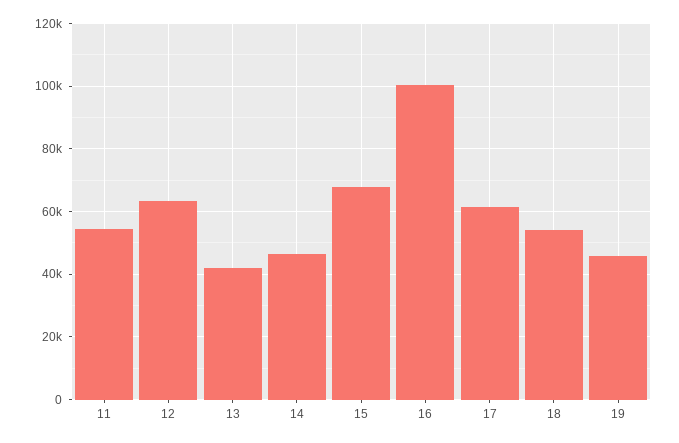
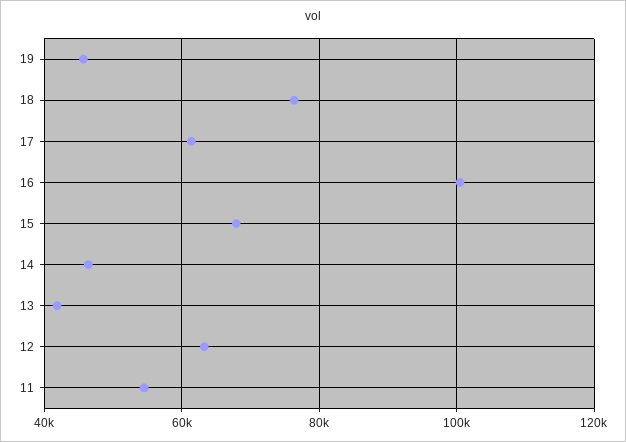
18: 54000 -> 76000

